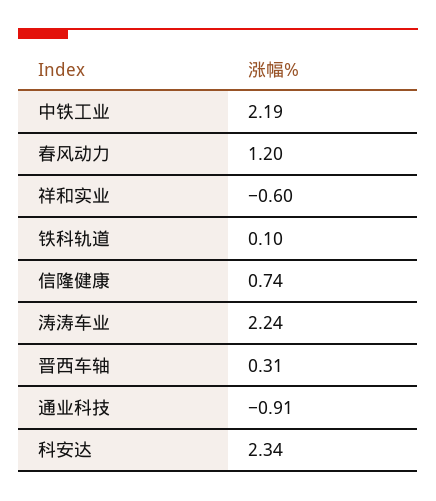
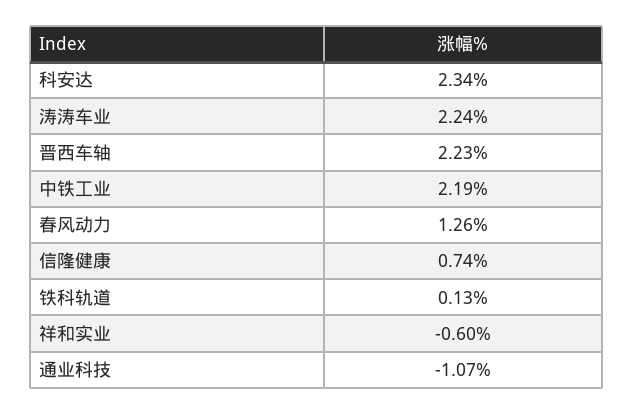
春风动力: 1.2 -> 1.26
铁科轨道: 0.1 -> 0.13
晋西车轴: 0.31 -> 2.23
通业科技: -0.91 -> -1.07

